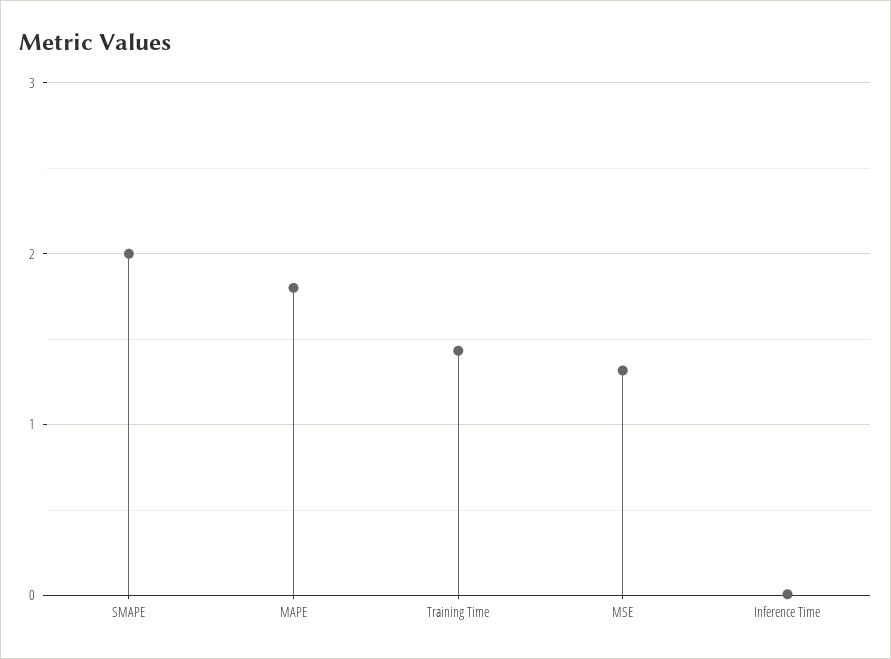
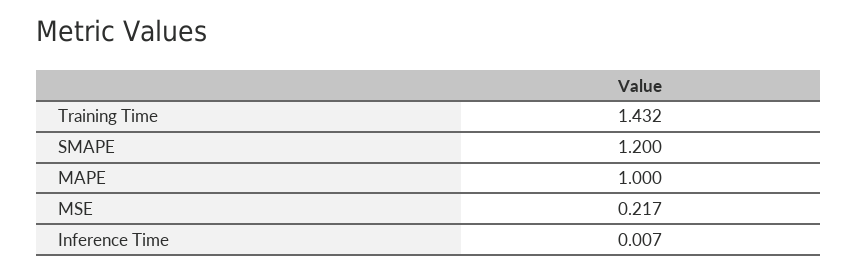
SMAPE: 2 -> 1.2
MAPE: 1.8 -> 1
MSE: 1.3 -> 0.217

